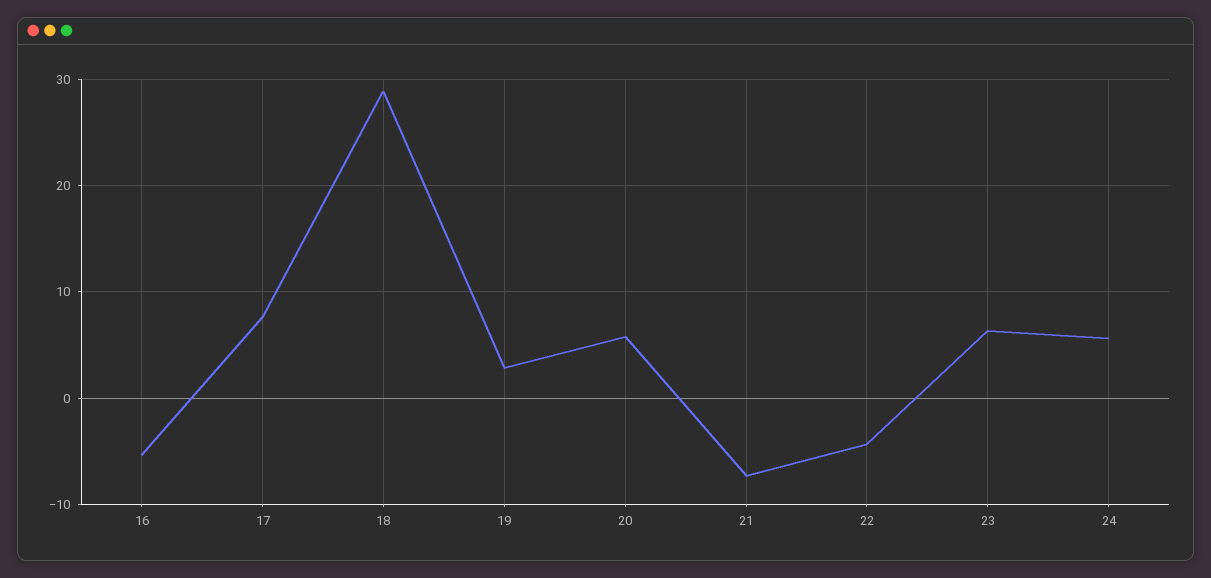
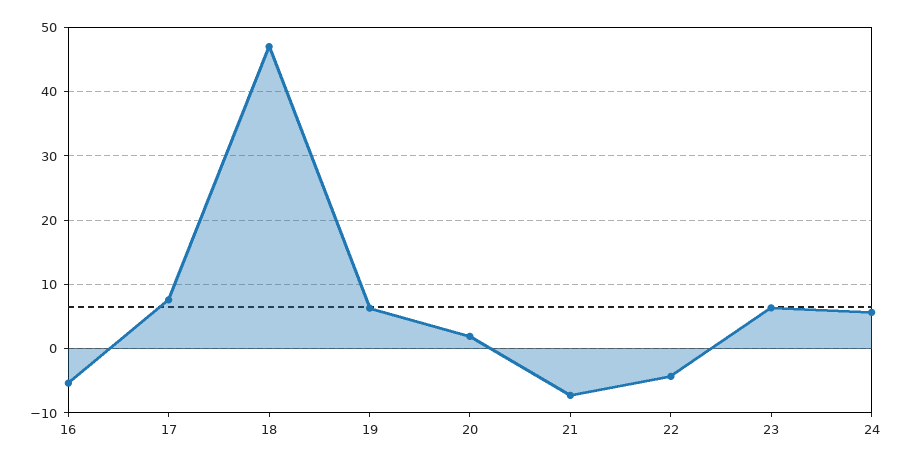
18: 29 -> 47
19: 3 -> 6
20: 6 -> 2

